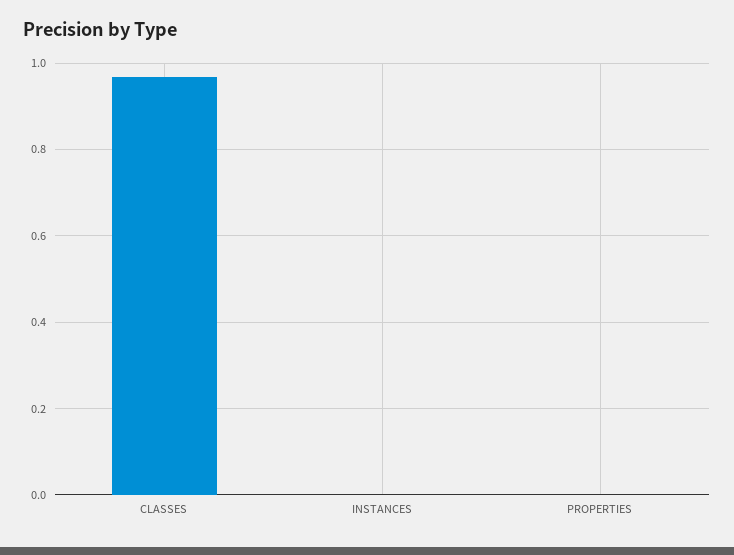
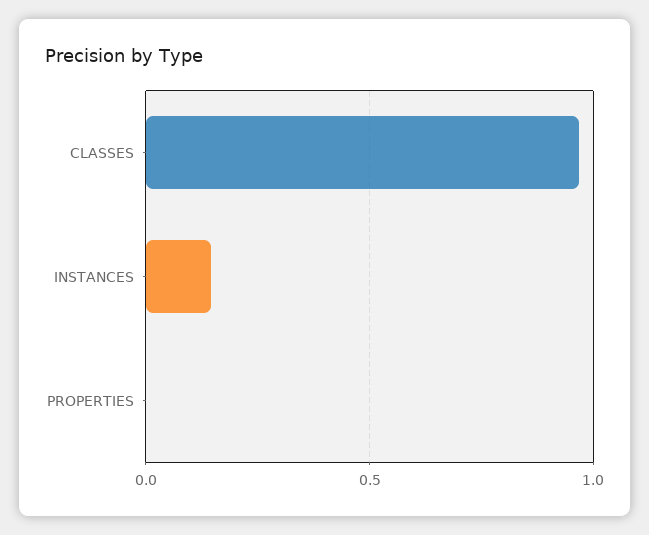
INSTANCES: 0 -> 0.15

